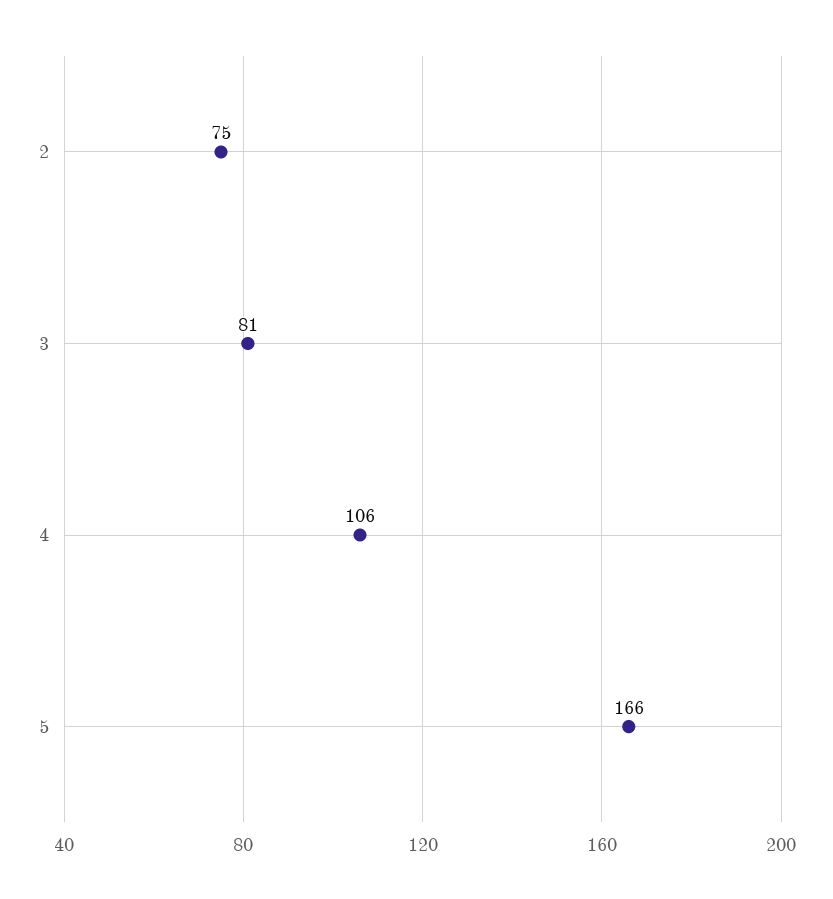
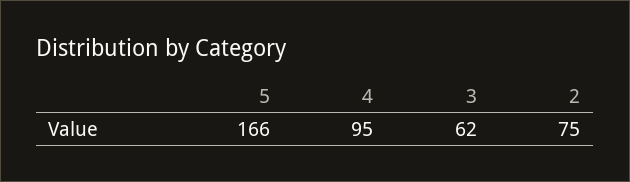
3: 81 -> 62
4: 106 -> 95

